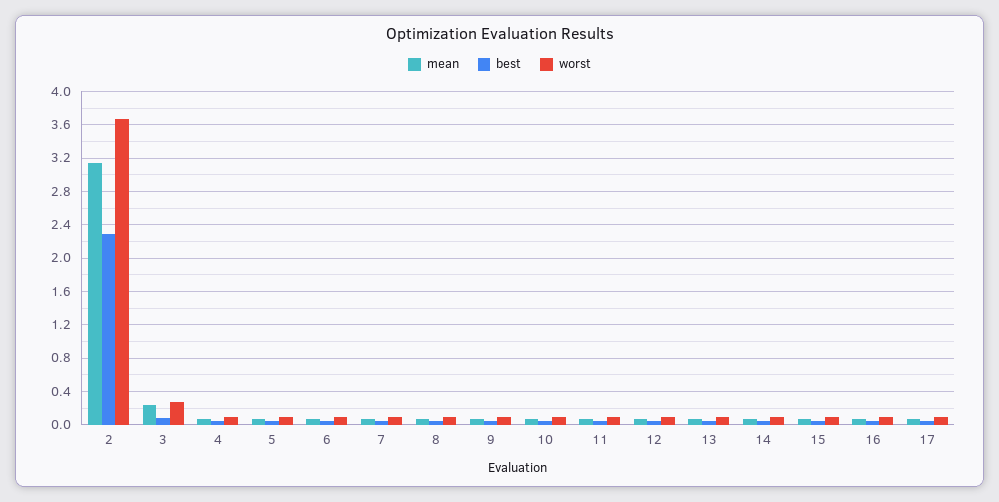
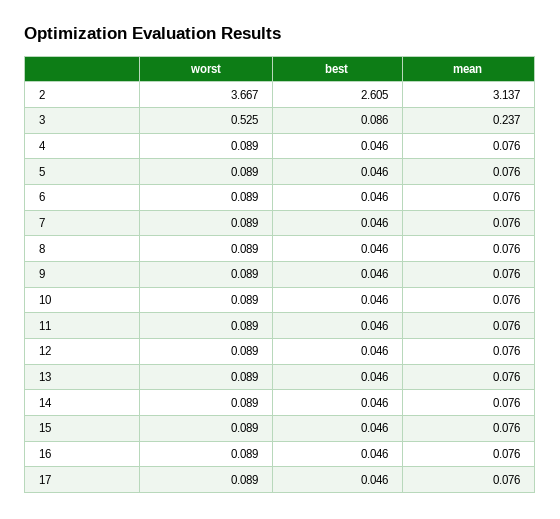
best, 2: 2.3 -> 2.605
worst, 3: 0.3 -> 0.525

